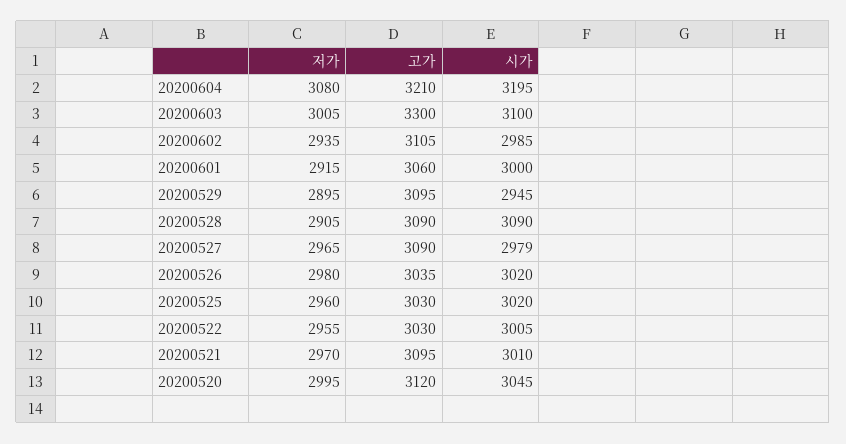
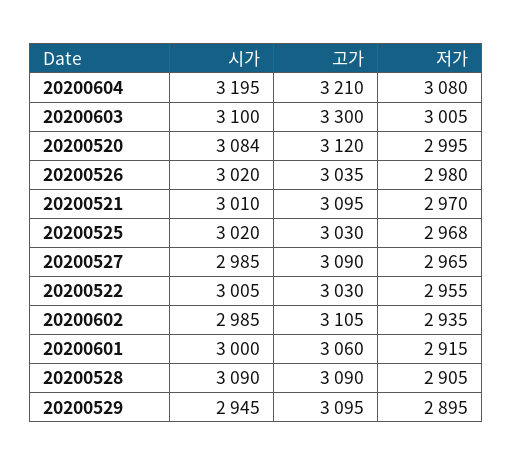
시가, 20200527: 2979 -> 2985
저가, 20200525: 2960 -> 2968
시가, 20200520: 3045 -> 3084

